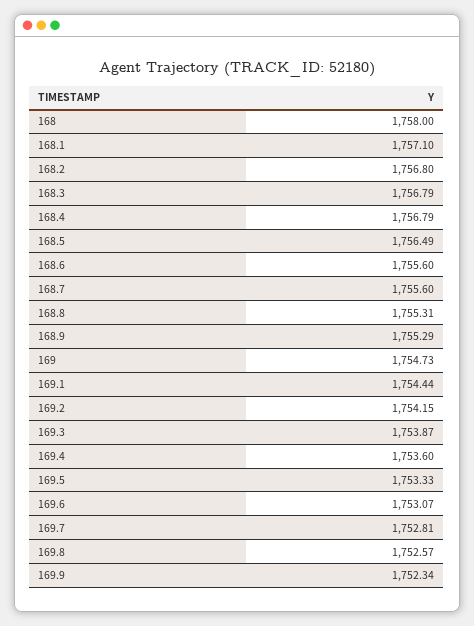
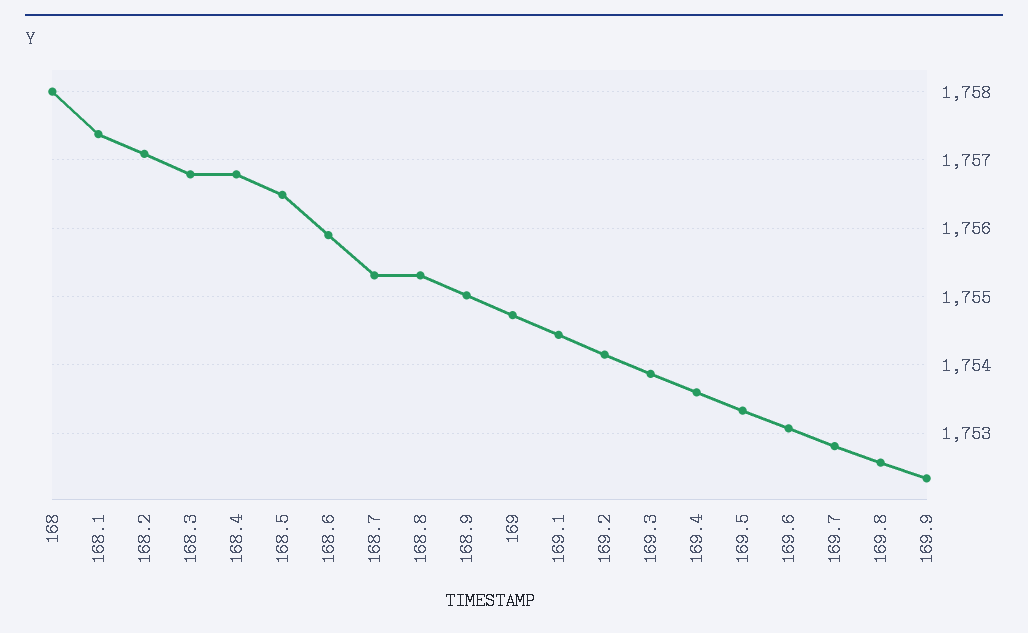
168.1: 1757.1 -> 1757.4
168.2: 1756.8 -> 1757.1
168.6: 1755.6 -> 1755.9
168.7: 1755.6 -> 1755.3
168.9: 1755.29 -> 1755

